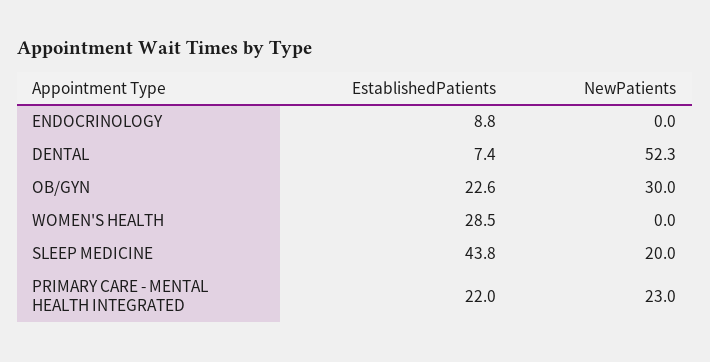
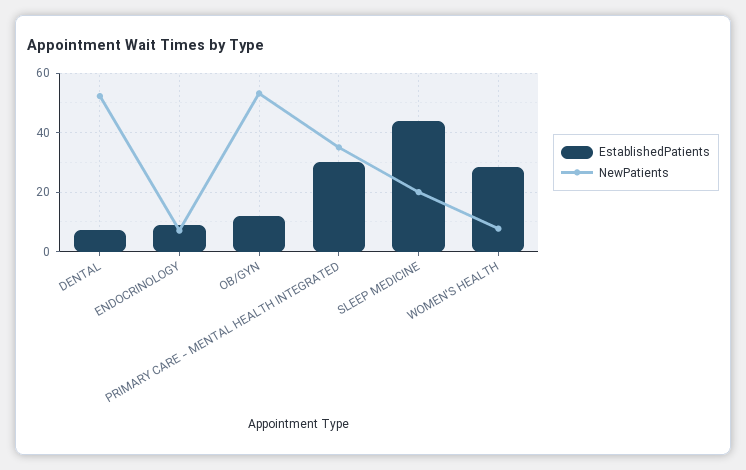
NewPatients, ENDOCRINOLOGY: 0 -> 7.5
EstablishedPatients, OB/GYN: 22.6 -> 12.5
NewPatients, OB/GYN: 30 -> 52.5
NewPatients, WOMEN'S HEALTH: 0 -> 7.5
EstablishedPatients, PRIMARY CARE - MENTAL HEALTH INTEGRATED: 22 -> 30
NewPatients, PRIMARY CARE - MENTAL HEALTH INTEGRATED: 23 -> 35

